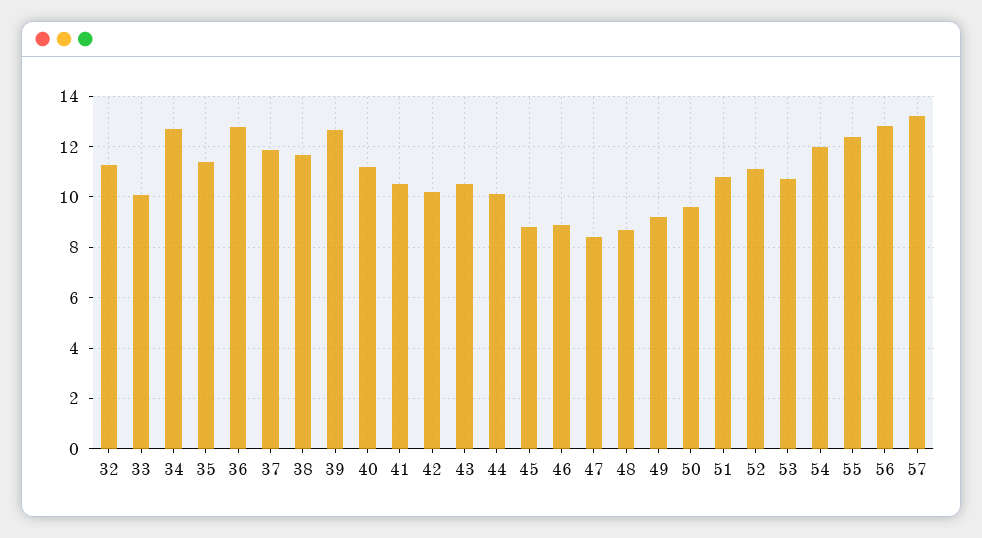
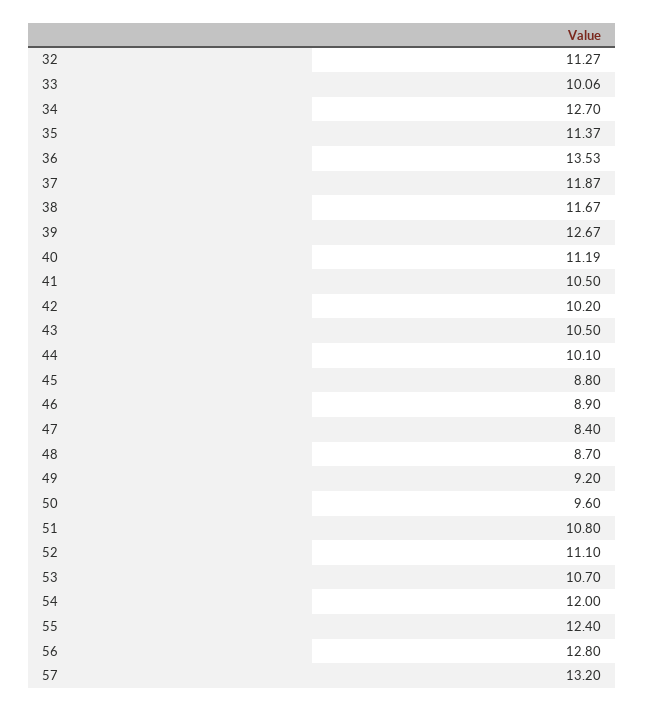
36: 12.75 -> 13.53

